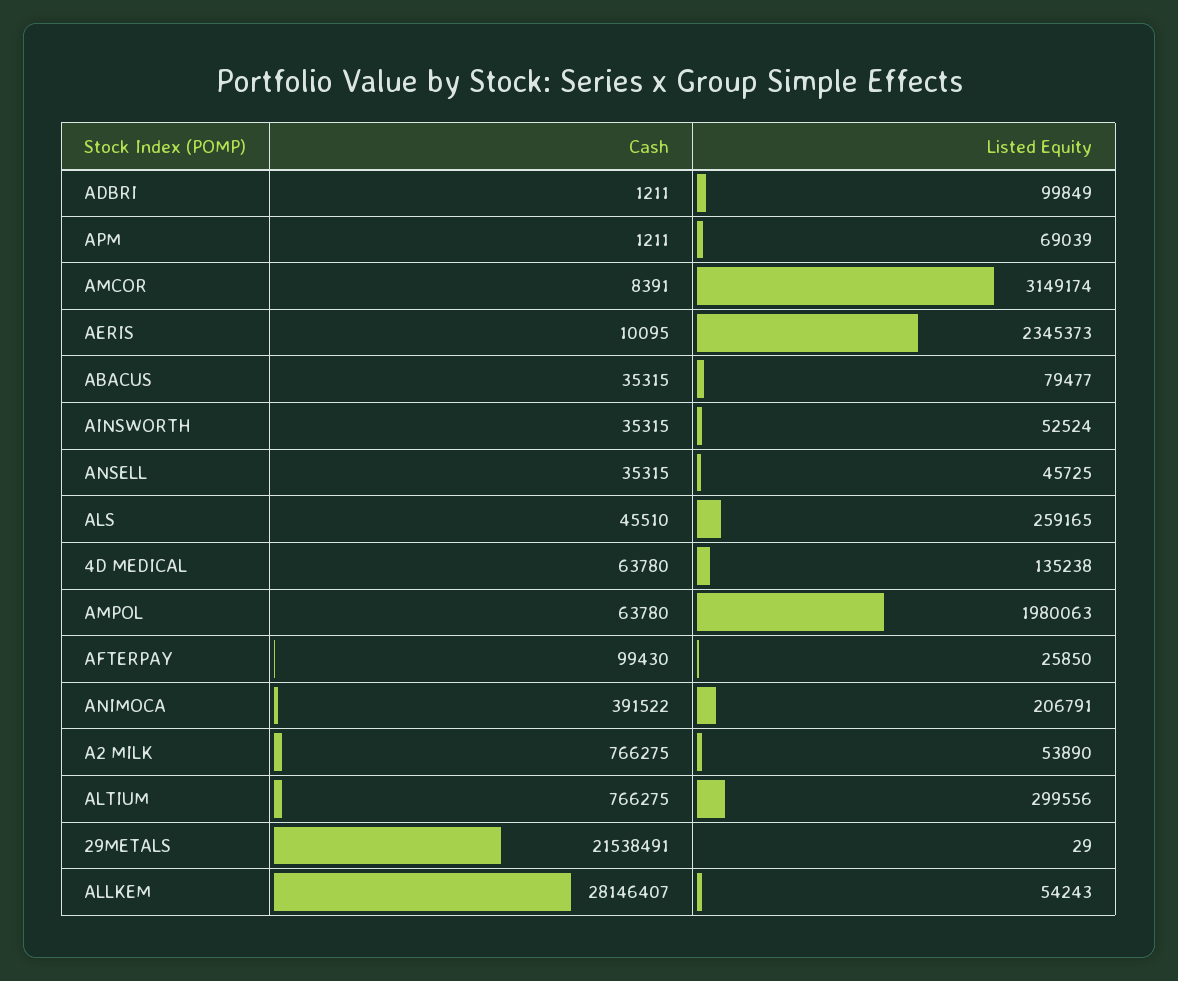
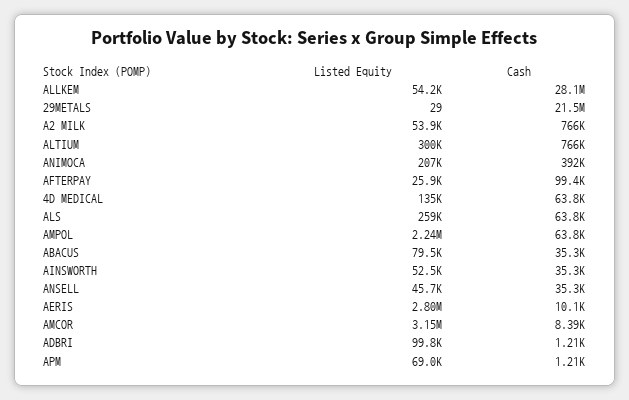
Listed Equity, AERIS: 2345373 -> 2800000
Cash, ALS: 45510 -> 63800
Listed Equity, AMPOL: 1980063 -> 2240000

